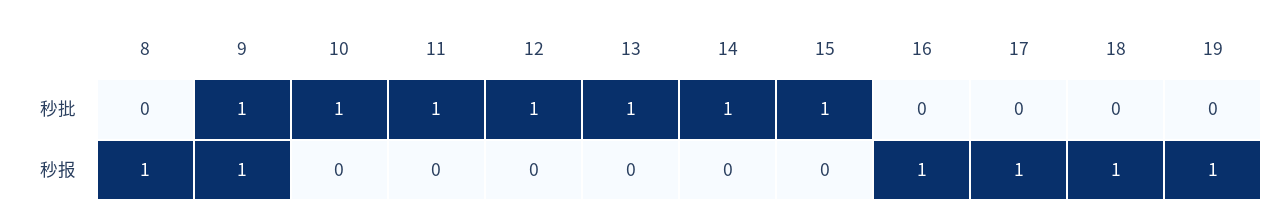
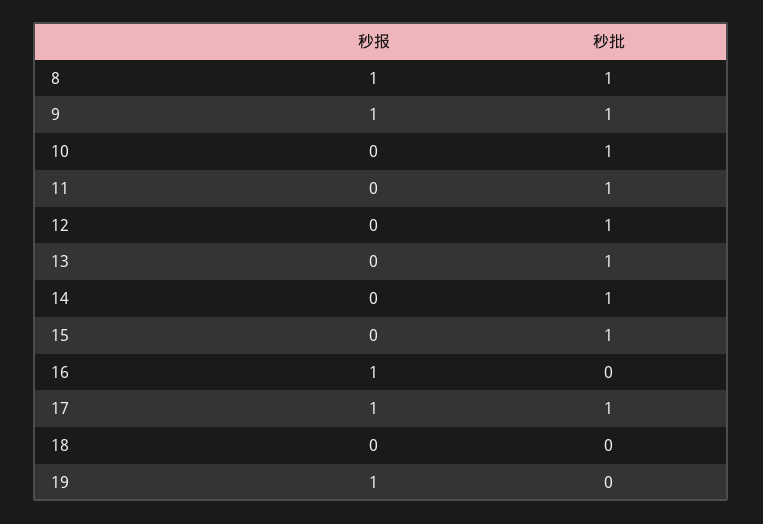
8, 秒批: 0 -> 1
17, 秒批: 0 -> 1
18, 秒报: 1 -> 0

